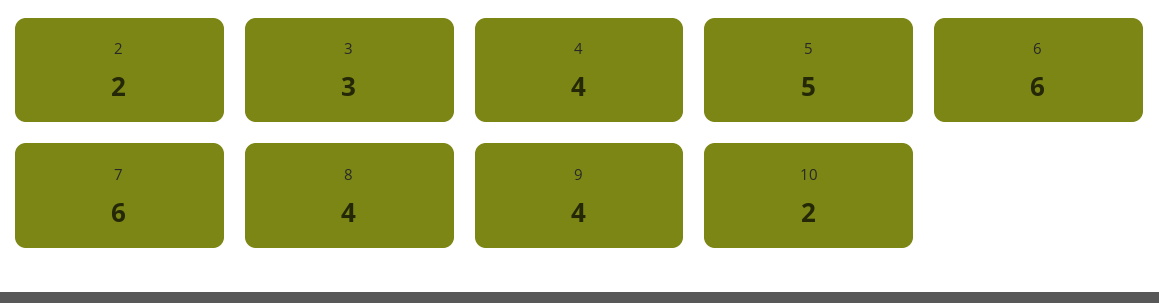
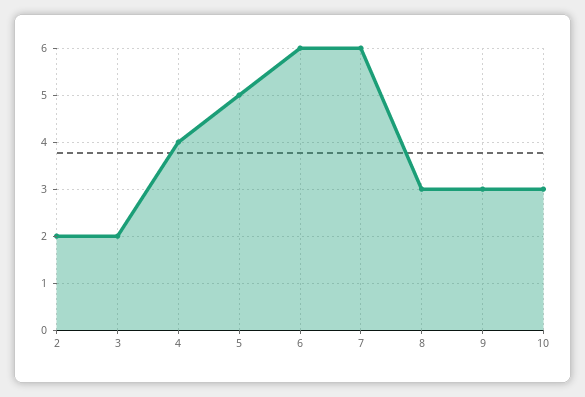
3: 3 -> 2
8: 4 -> 3
9: 4 -> 3
10: 2 -> 3

